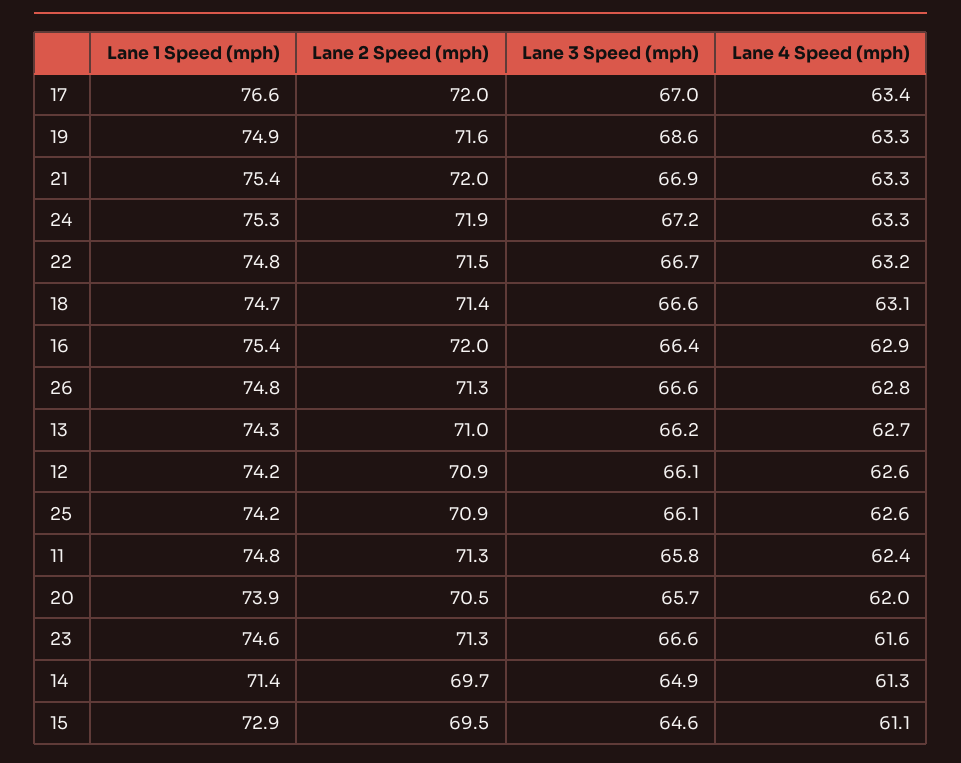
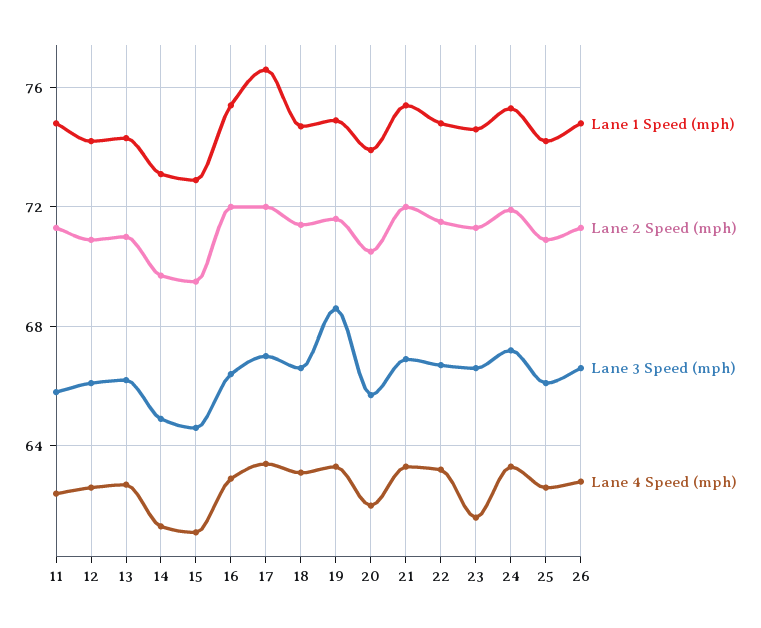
Lane 1 Speed (mph), 14: 71.4 -> 73

